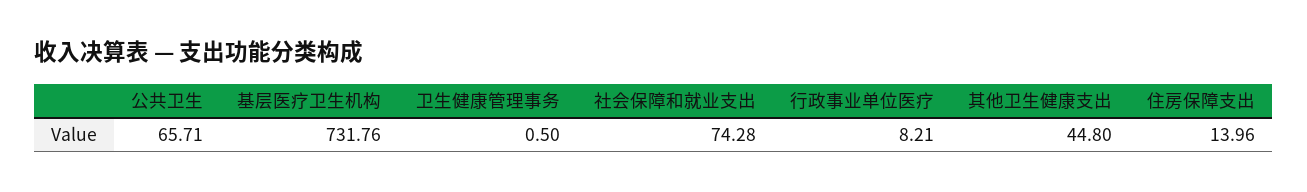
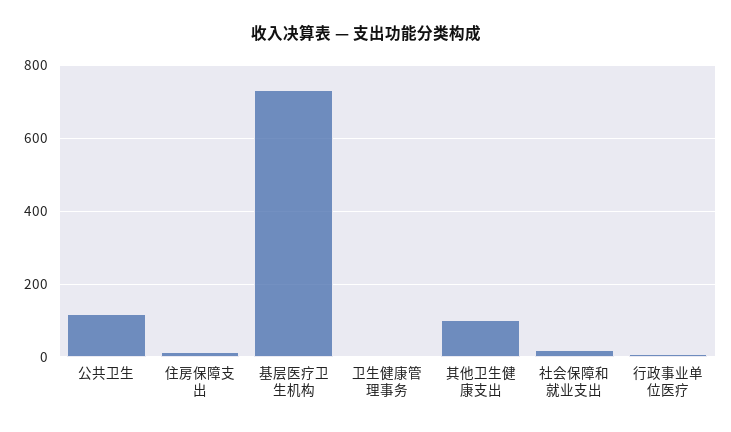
公共卫生: 65.71 -> 120
社会保障和就业支出: 74.28 -> 20
其他卫生健康支出: 44.8 -> 100

